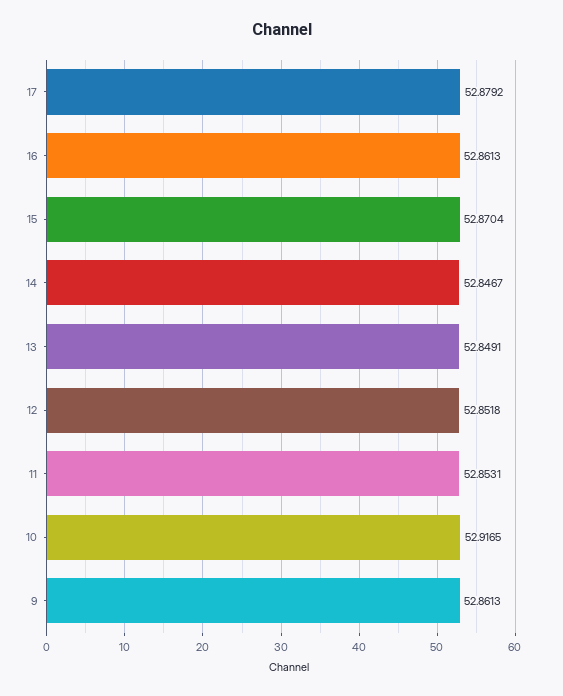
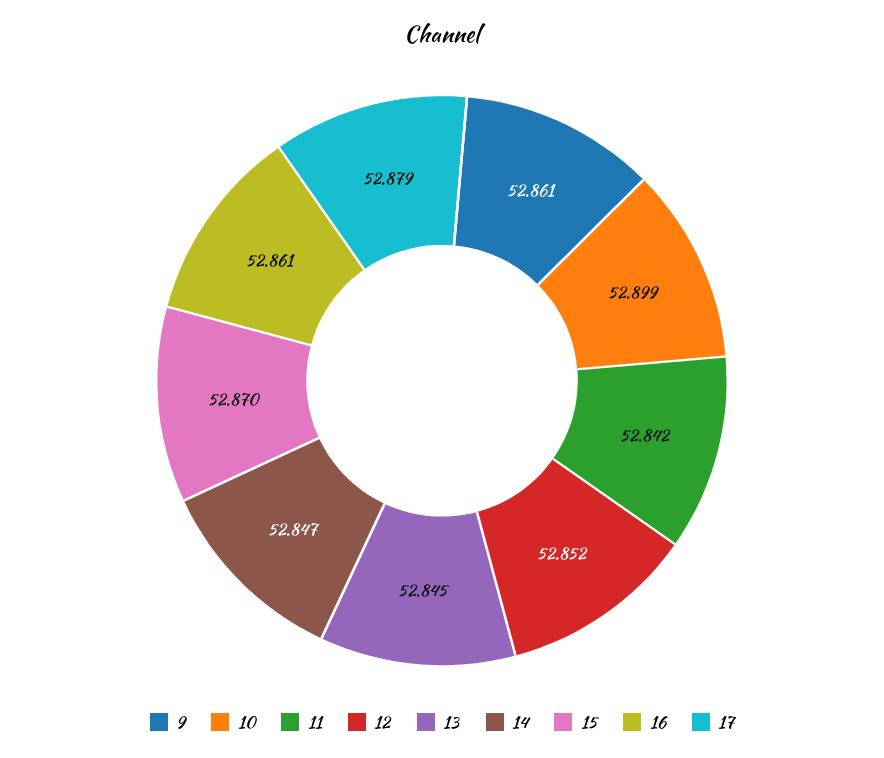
13: 52.8491 -> 52.845
11: 52.8531 -> 52.842
10: 52.9165 -> 52.899

